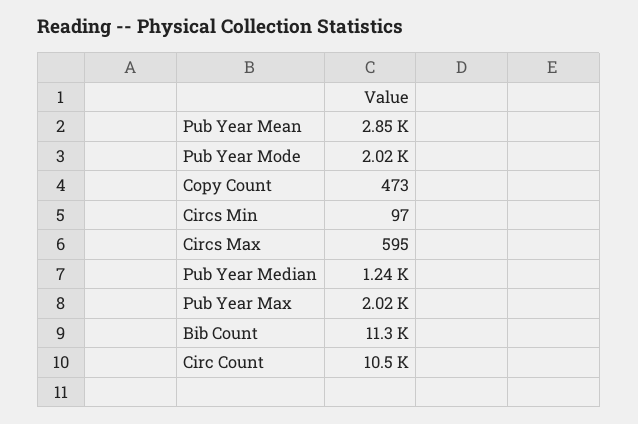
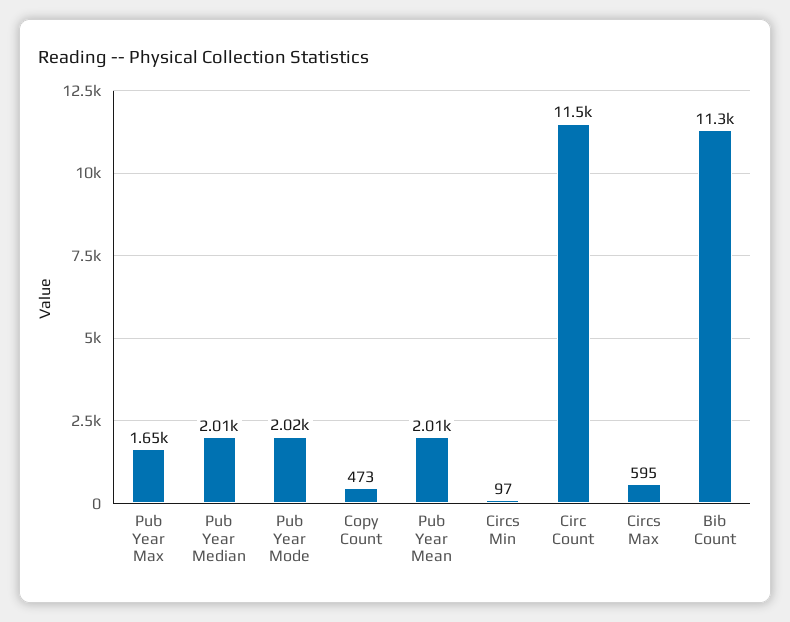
Pub Year Mean: 2850 -> 2010
Pub Year Median: 1240 -> 2010
Pub Year Max: 2020 -> 1650
Circ Count: 10500 -> 11500

